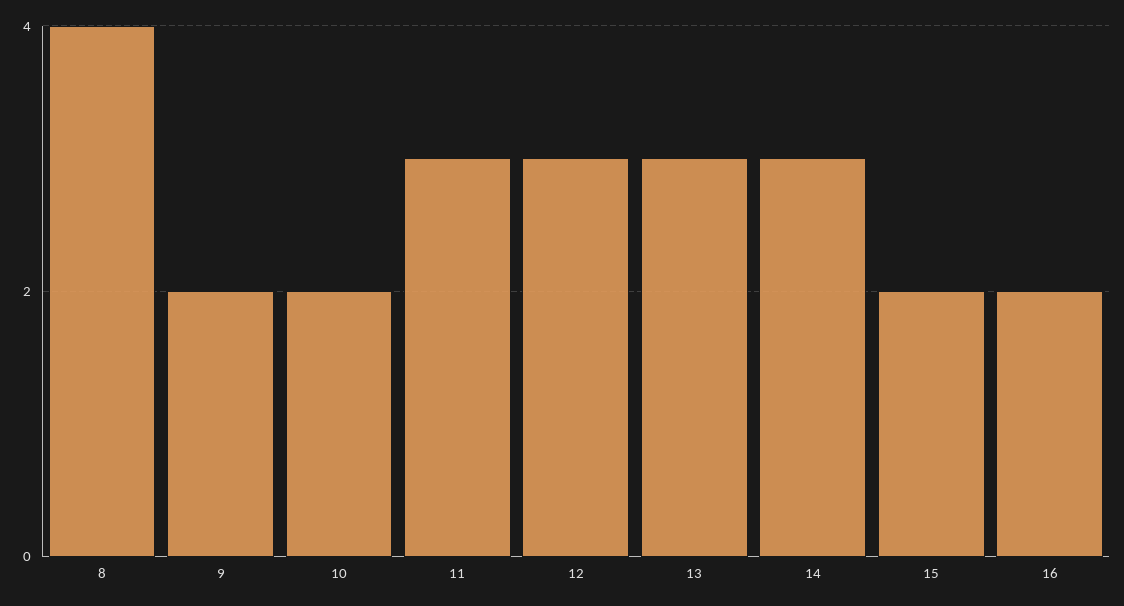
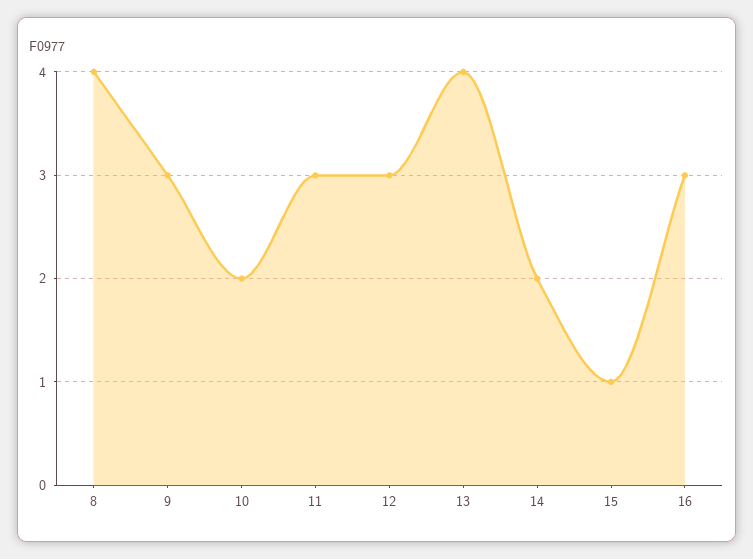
9: 2 -> 3
13: 3 -> 4
14: 3 -> 2
15: 2 -> 1
16: 2 -> 3

